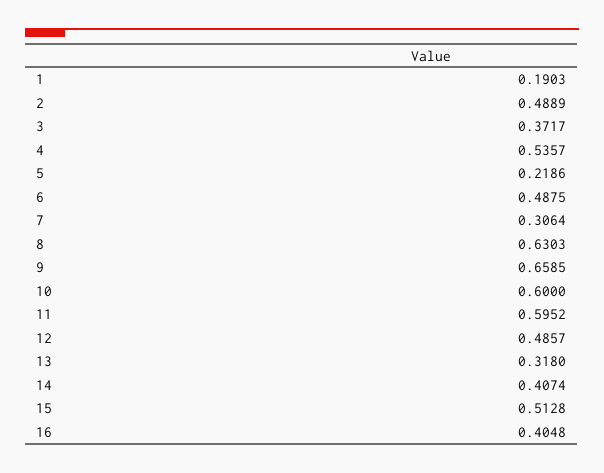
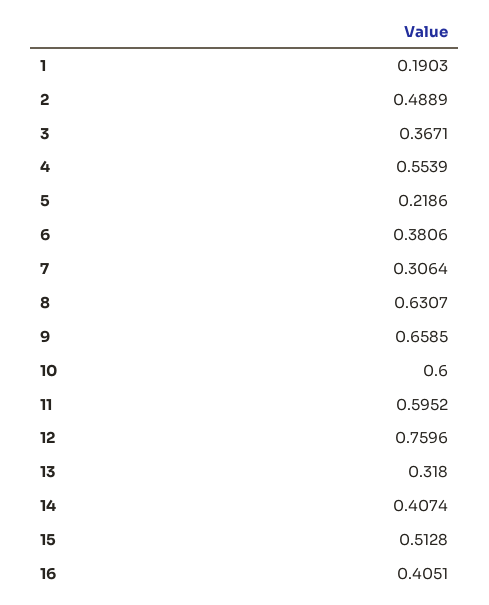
3: 0.3717 -> 0.3671
4: 0.5357 -> 0.5539
6: 0.4875 -> 0.3806
8: 0.6303 -> 0.6307
12: 0.4857 -> 0.7596
16: 0.4048 -> 0.4051

